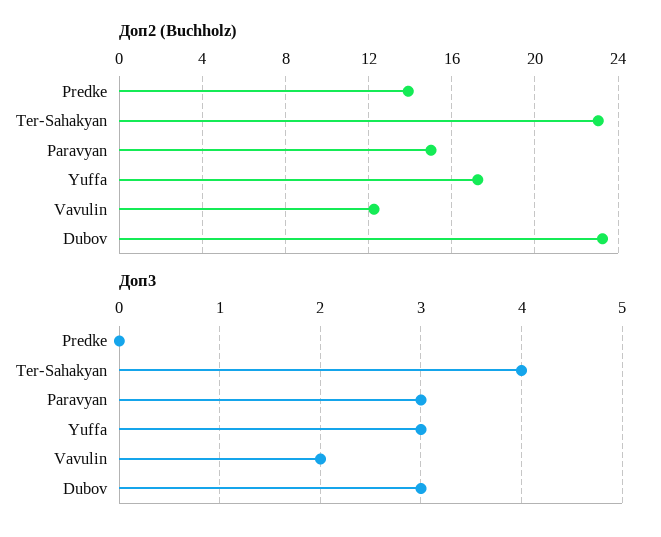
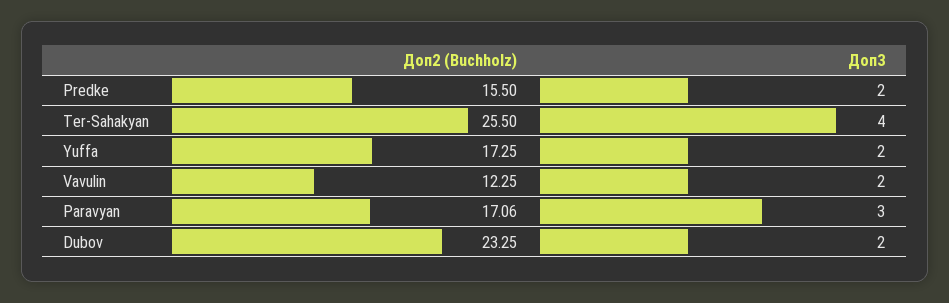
Доп2 (Buchholz), Predke: 14 -> 15.5
Доп2 (Buchholz), Ter-Sahakyan: 23 -> 25.5
Доп2 (Buchholz), Paravyan: 15 -> 17.06
Доп3, Predke: 0 -> 2
Доп3, Yuffa: 3 -> 2
Доп3, Dubov: 3 -> 2

